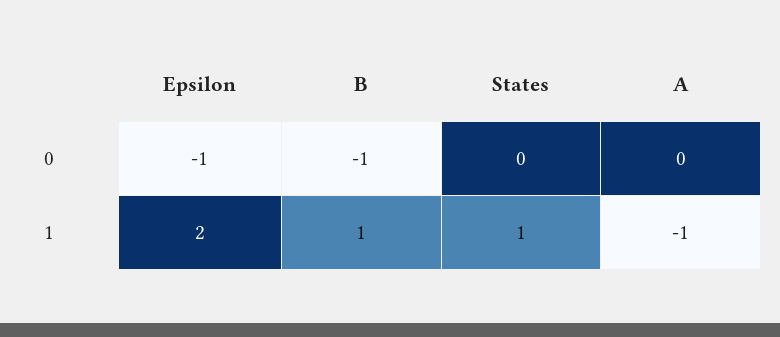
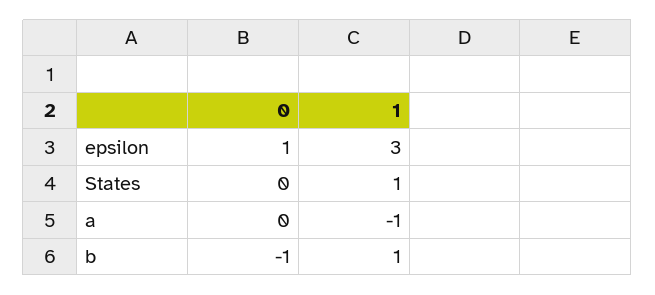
Epsilon, 0: -1 -> 1
Epsilon, 1: 2 -> 3

